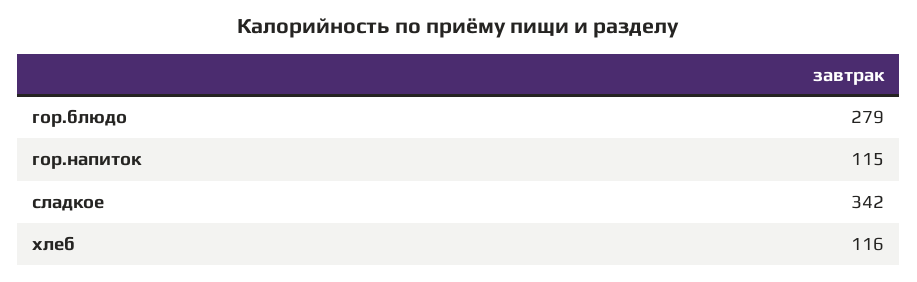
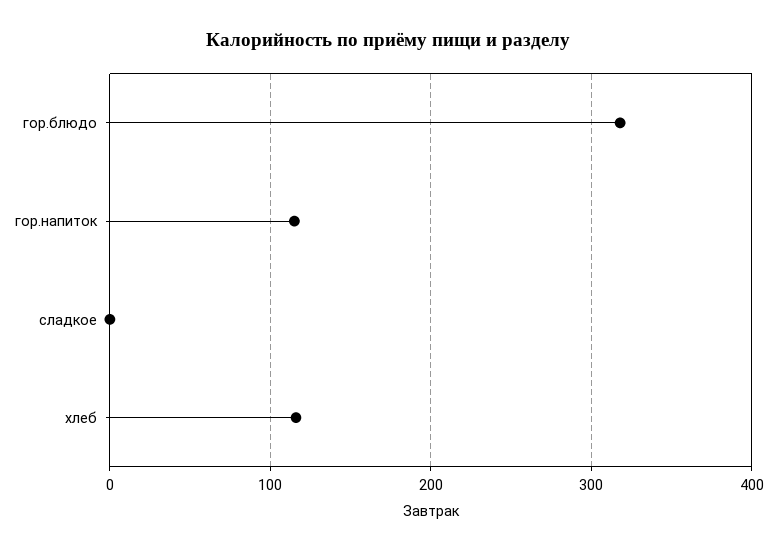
гор.блюдо: 279 -> 320
сладкое: 342 -> 0

